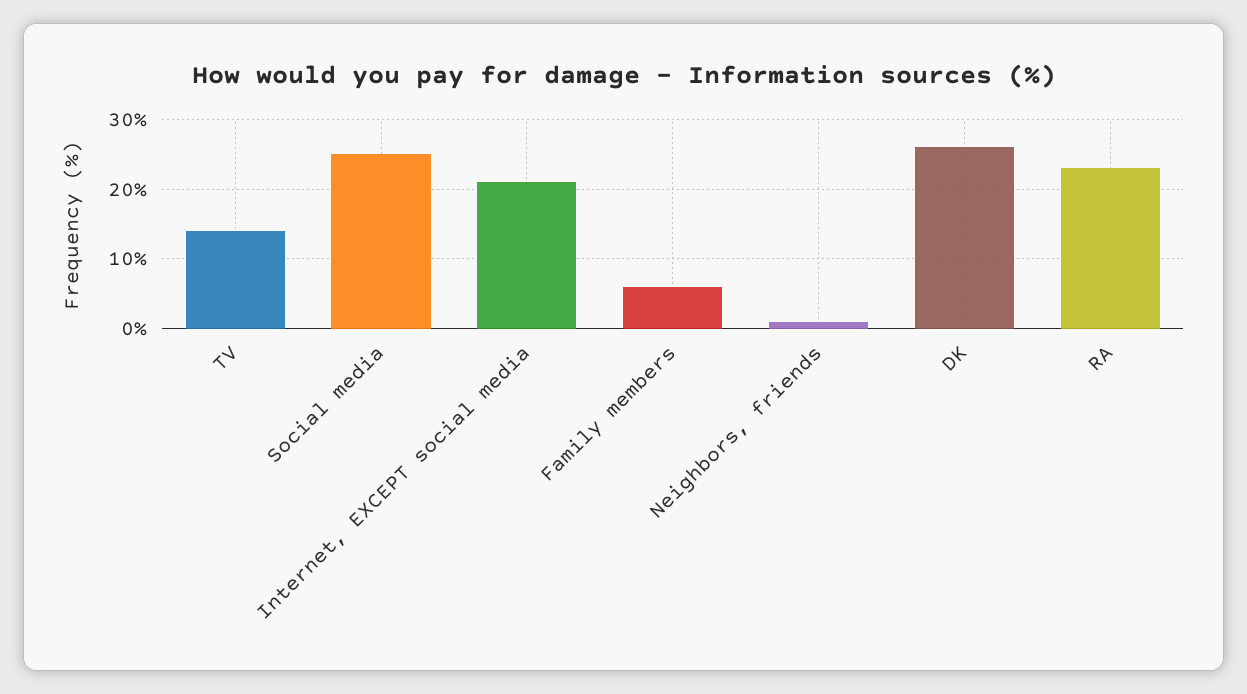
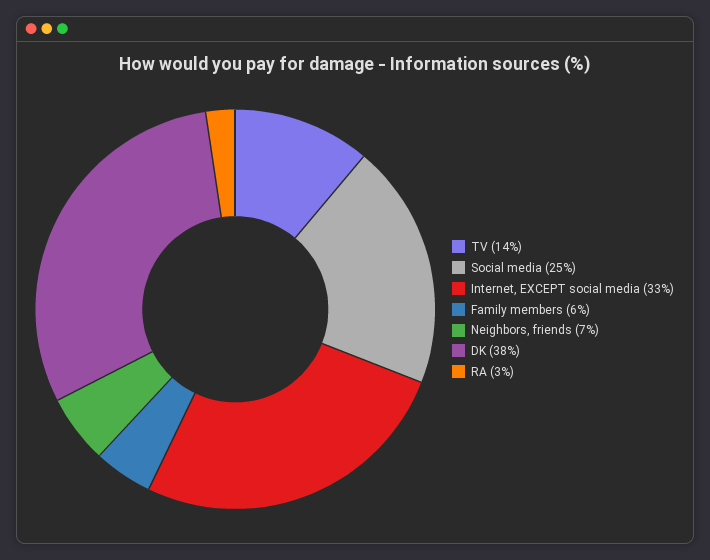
Internet, EXCEPT social media: 21 -> 33
Neighbors, friends: 1 -> 7
DK: 26 -> 38
RA: 23 -> 3

